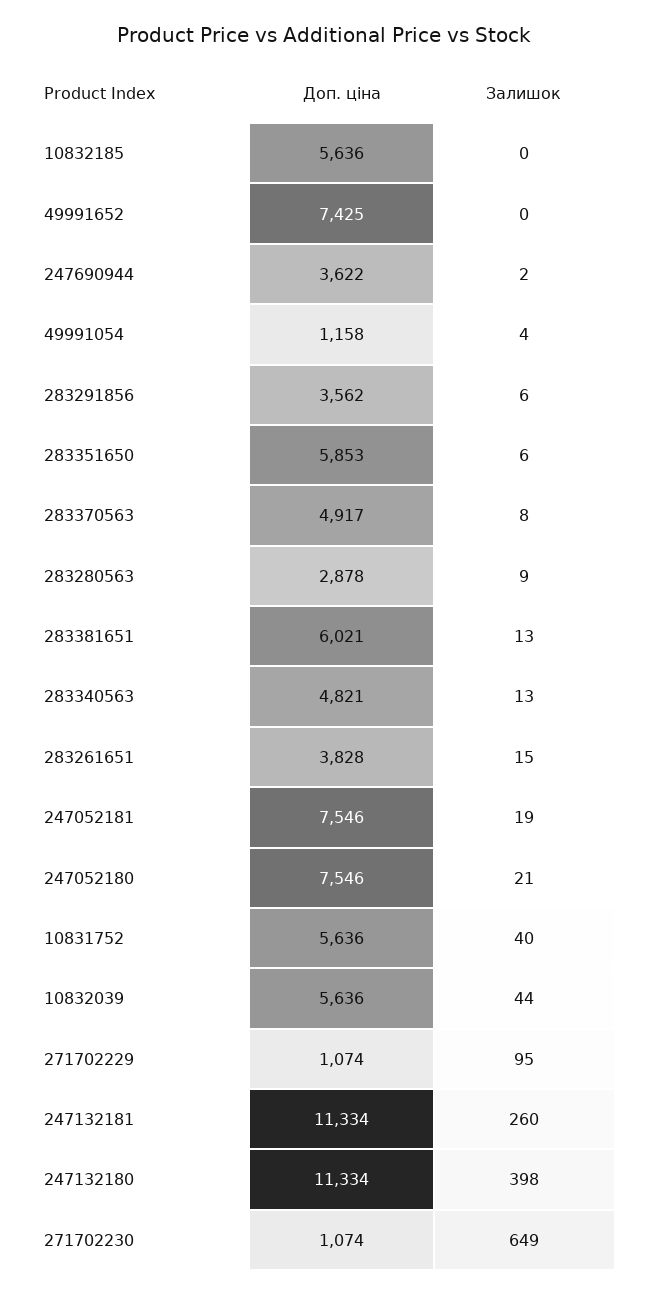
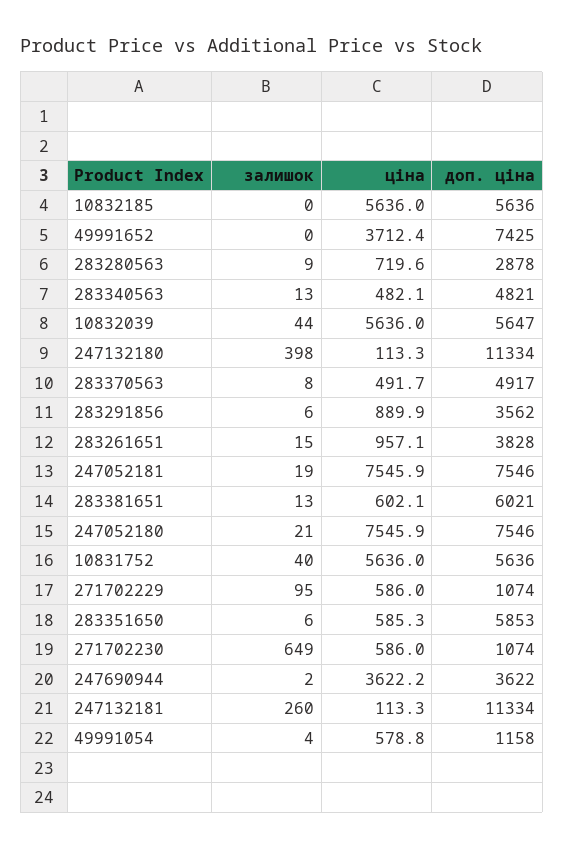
Доп. ціна, 10832039: 5636 -> 5647
ціна, 10832185: none -> 5636
ціна, 49991652: none -> 3712.4
ціна, 283280563: none -> 719.6
ціна, 283340563: none -> 482.1
ціна, 10832039: none -> 5636
ціна, 247132180: none -> 113.3
ціна, 283370563: none -> 491.7
ціна, 283291856: none -> 889.9
ціна, 283261651: none -> 957.1
ціна, 247052181: none -> 7545.9
ціна, 283381651: none -> 602.1
ціна, 247052180: none -> 7545.9
ціна, 10831752: none -> 5636
ціна, 271702229: none -> 586
ціна, 283351650: none -> 585.3
ціна, 271702230: none -> 586
ціна, 247690944: none -> 3622.2
ціна, 247132181: none -> 113.3
ціна, 49991054: none -> 578.8

